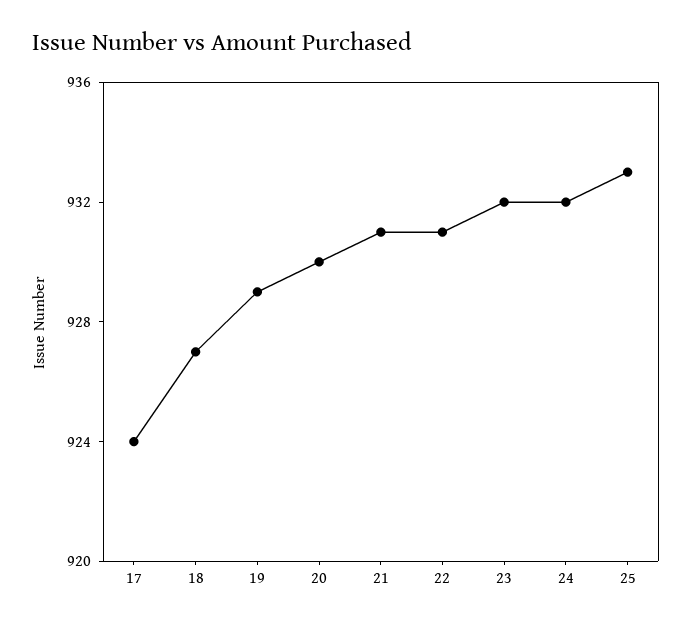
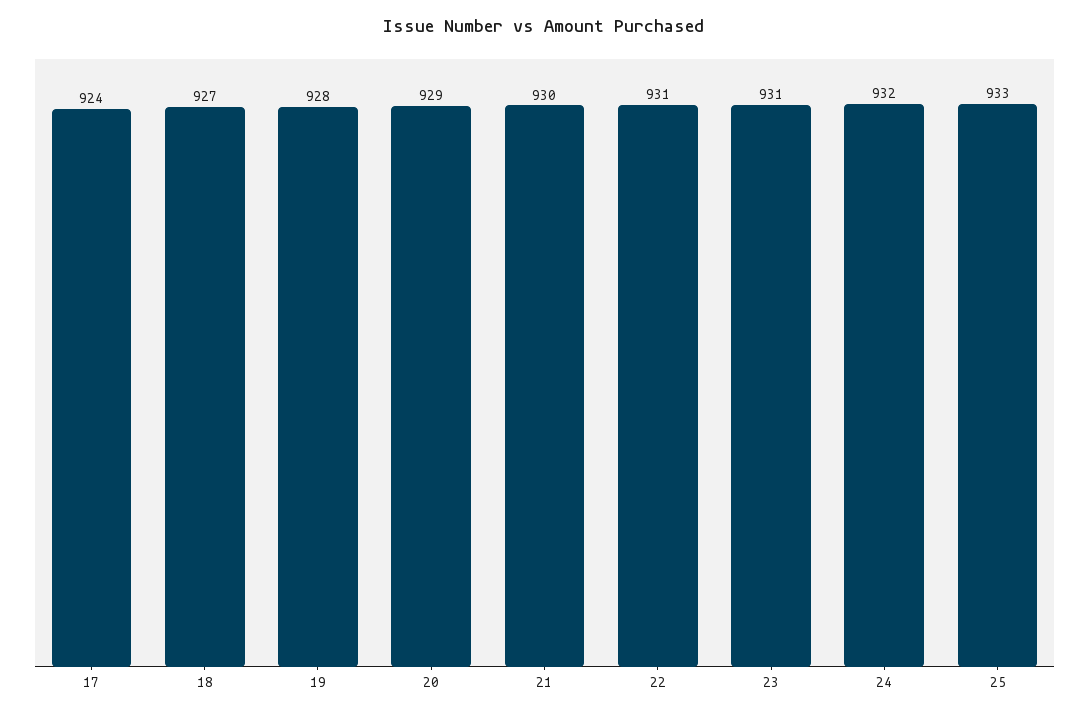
19: 929 -> 928
20: 930 -> 929
21: 931 -> 930
23: 932 -> 931

